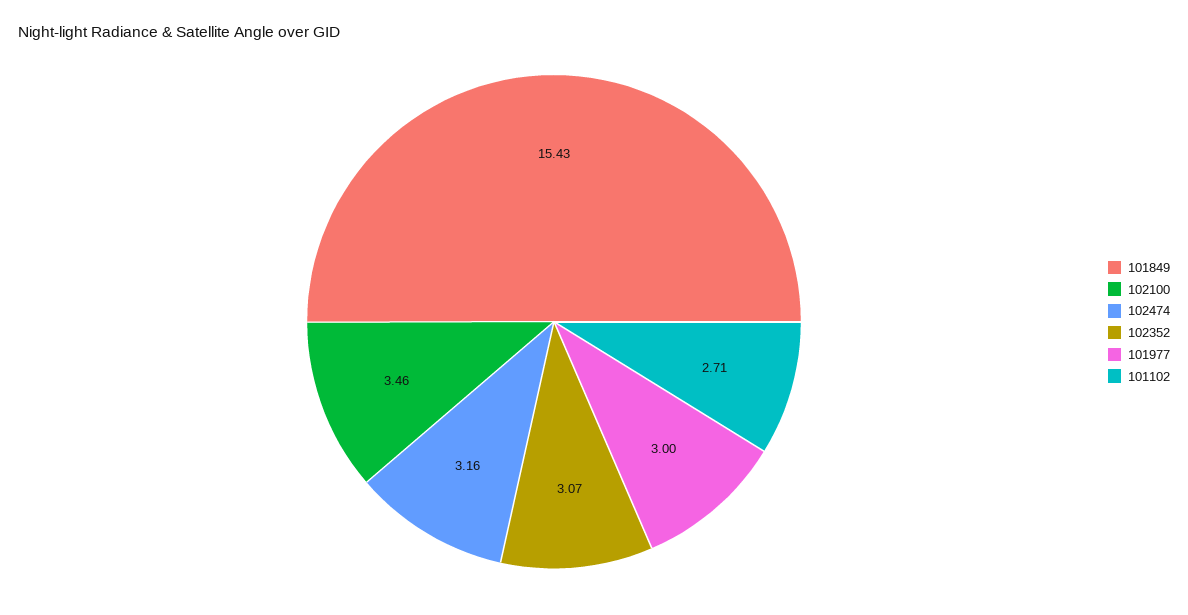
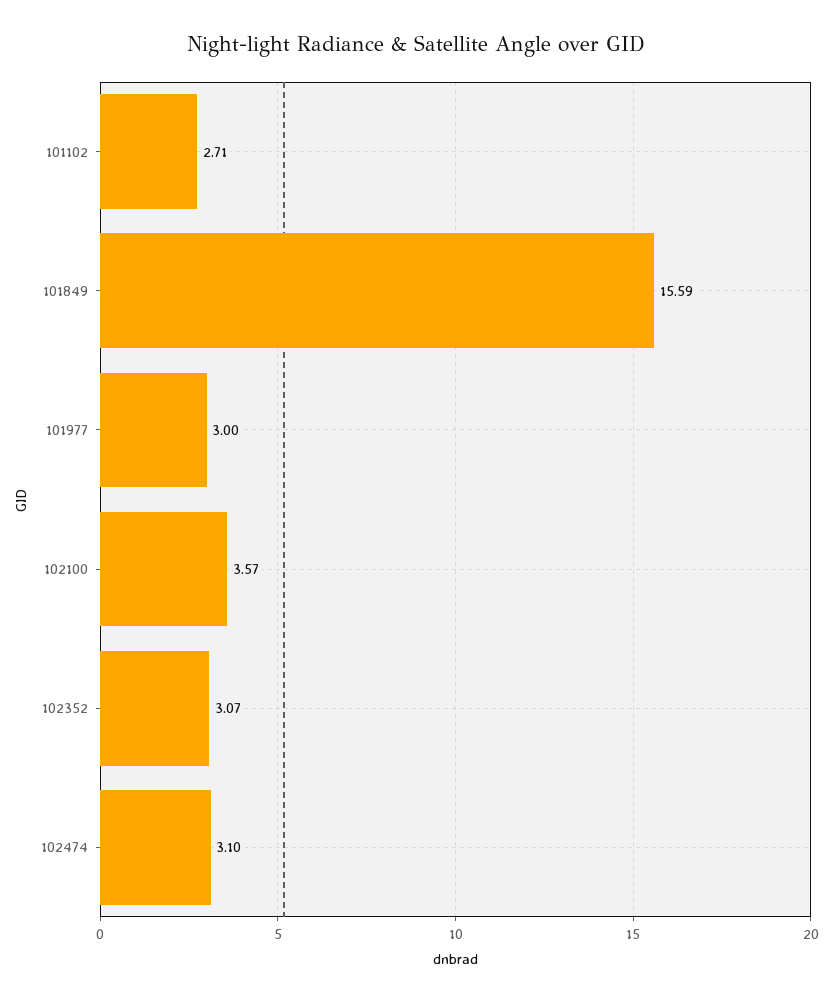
101849: 15.43 -> 15.59
102100: 3.46 -> 3.57
102474: 3.16 -> 3.1

